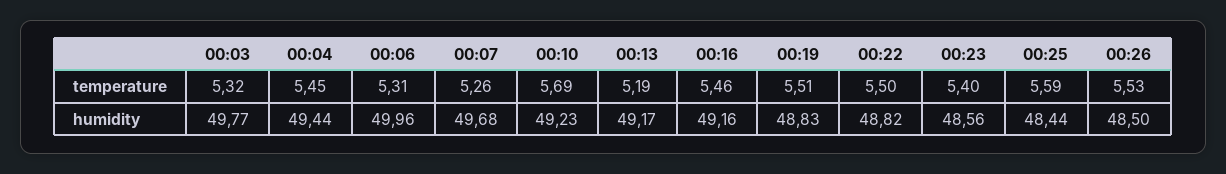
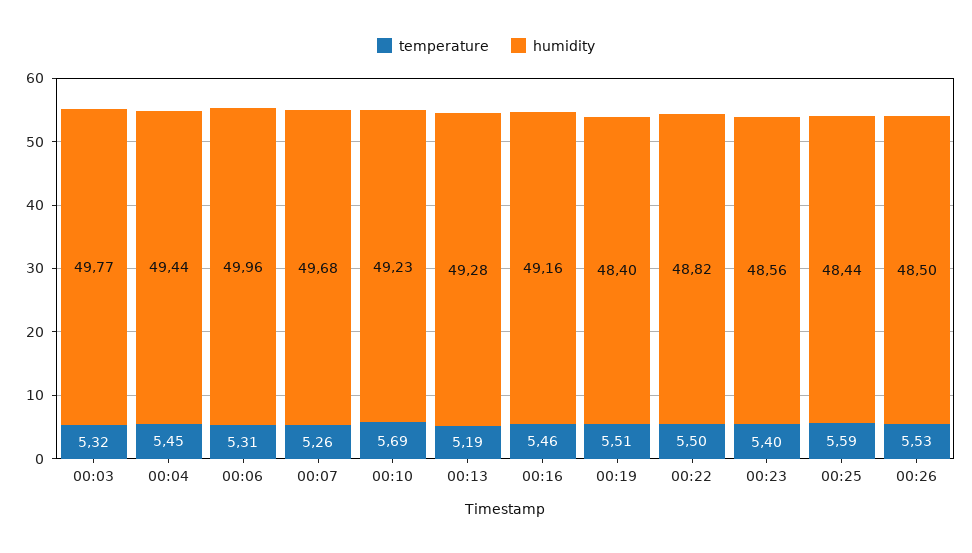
humidity, 00:13: 49.17 -> 49.28
humidity, 00:19: 48.83 -> 48.4

